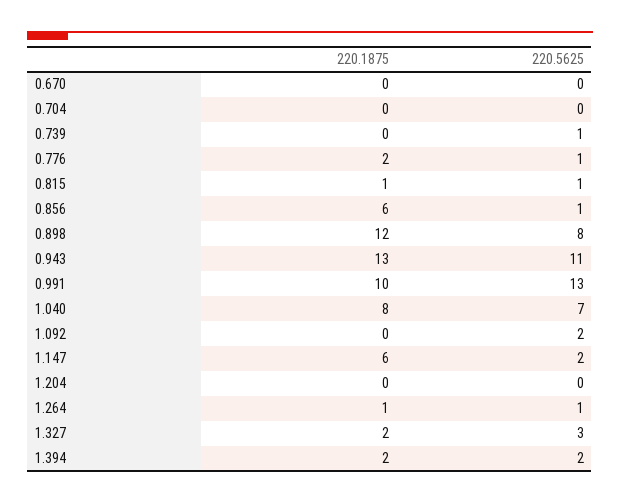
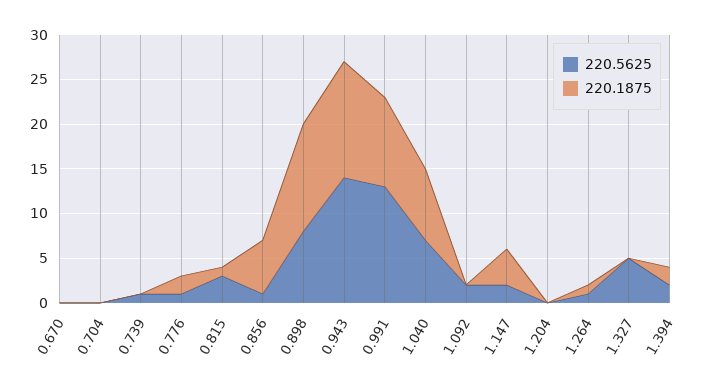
220.5625, 0.815: 1 -> 3
220.5625, 0.943: 11 -> 14
220.1875, 1.147: 6 -> 4
220.1875, 1.327: 2 -> 0
220.5625, 1.327: 3 -> 5

